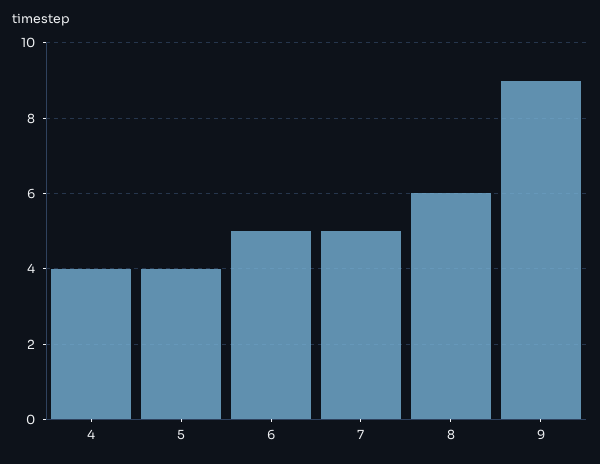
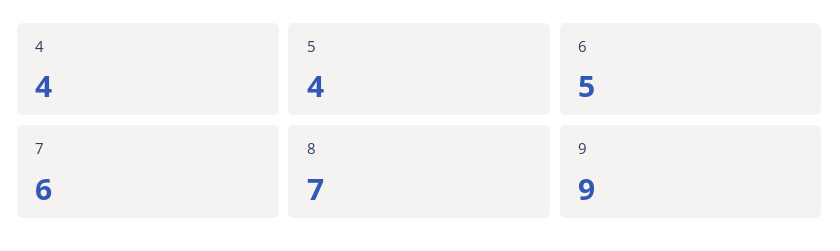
7: 5 -> 6
8: 6 -> 7

